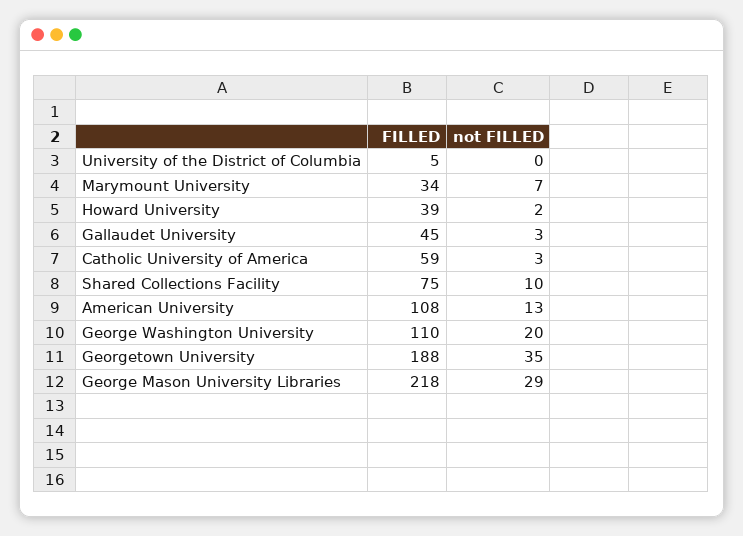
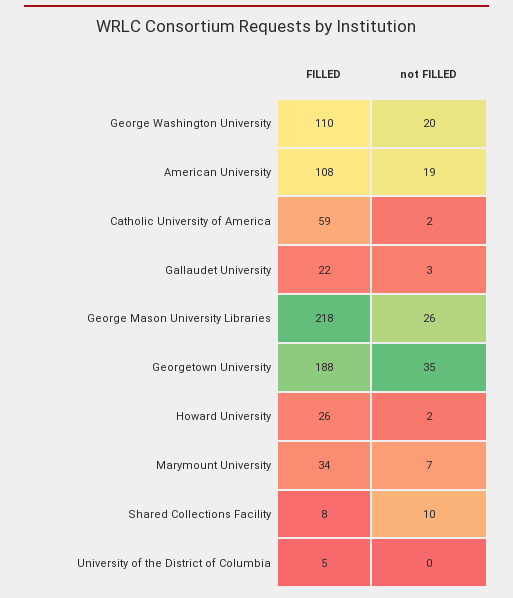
FILLED, Howard University: 39 -> 26
FILLED, Gallaudet University: 45 -> 22
not FILLED, Catholic University of America: 3 -> 2
FILLED, Shared Collections Facility: 75 -> 8
not FILLED, American University: 13 -> 19
not FILLED, George Mason University Libraries: 29 -> 26

